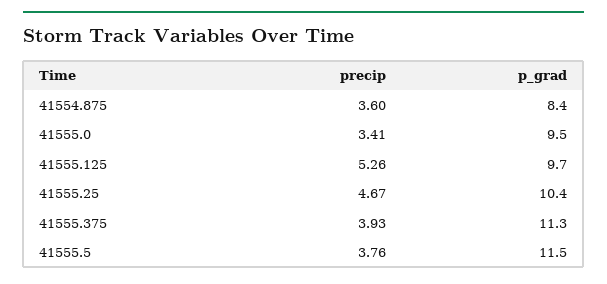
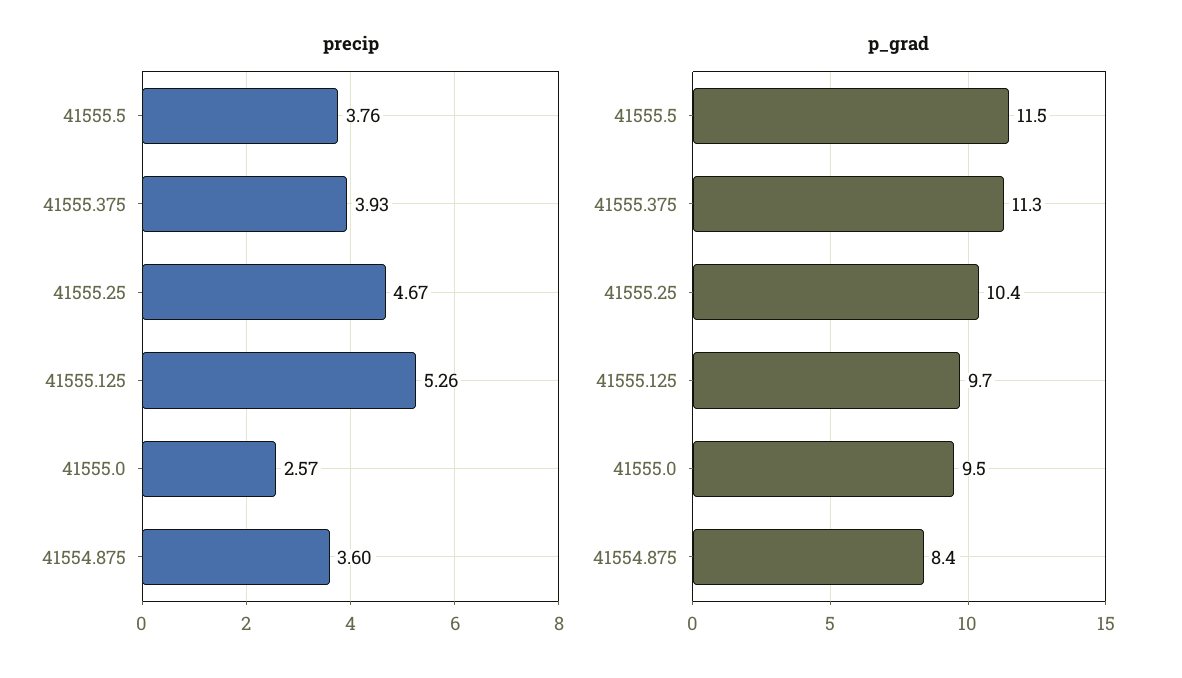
precip, 41555.0: 3.41 -> 2.57

